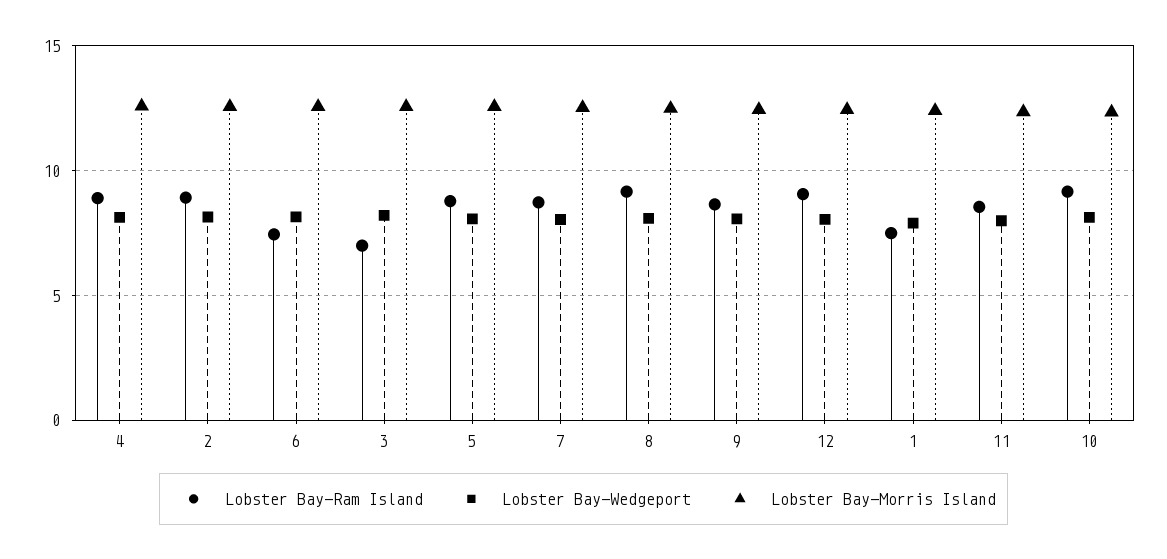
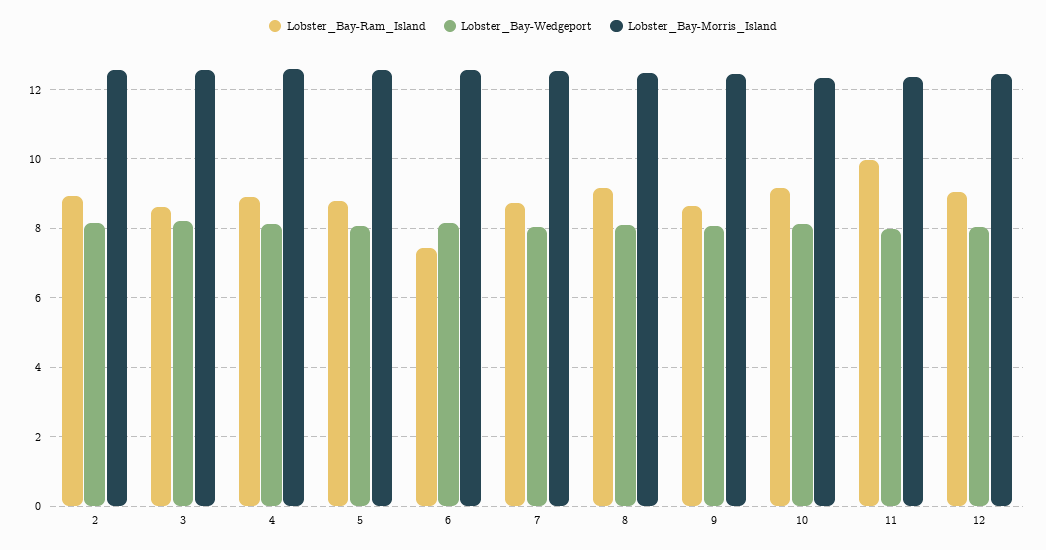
Lobster Bay-Ram Island, 3: 7 -> 8.6
Lobster Bay-Ram Island, 1: 7.5 -> none
Lobster Bay-Wedgeport, 1: 8 -> none
Lobster Bay-Morris Island, 1: 12.5 -> none
Lobster Bay-Ram Island, 11: 8.5 -> 10

